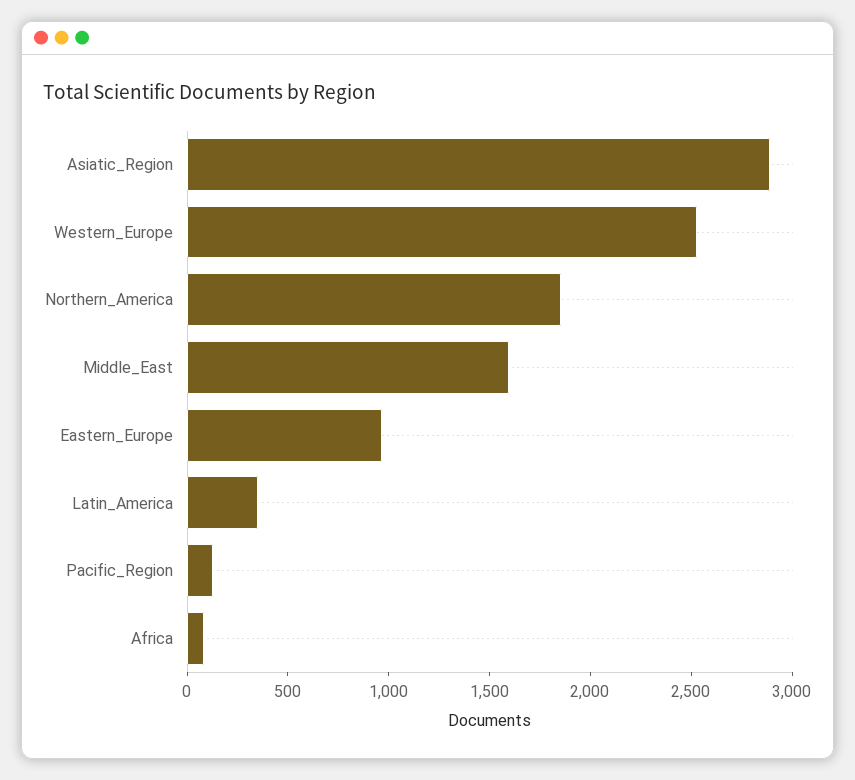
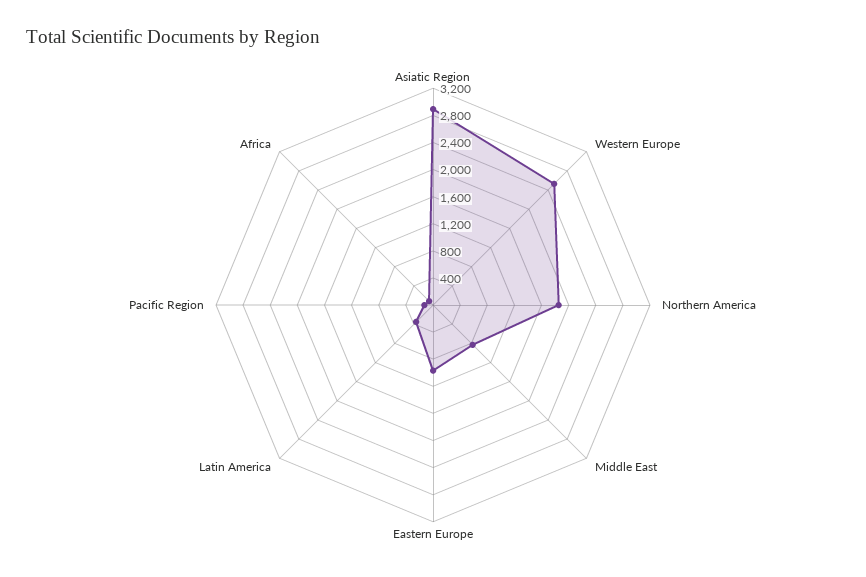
Middle_East: 1600 -> 800

